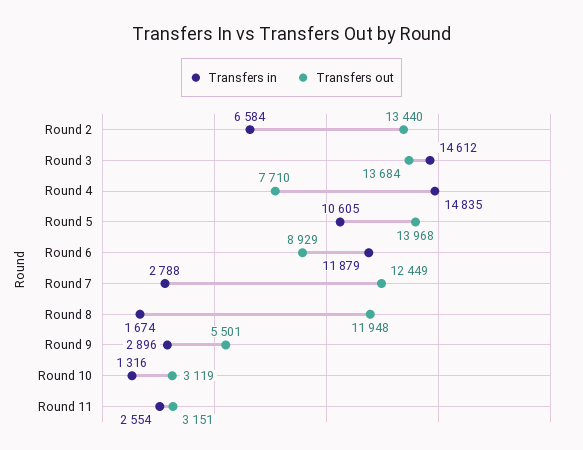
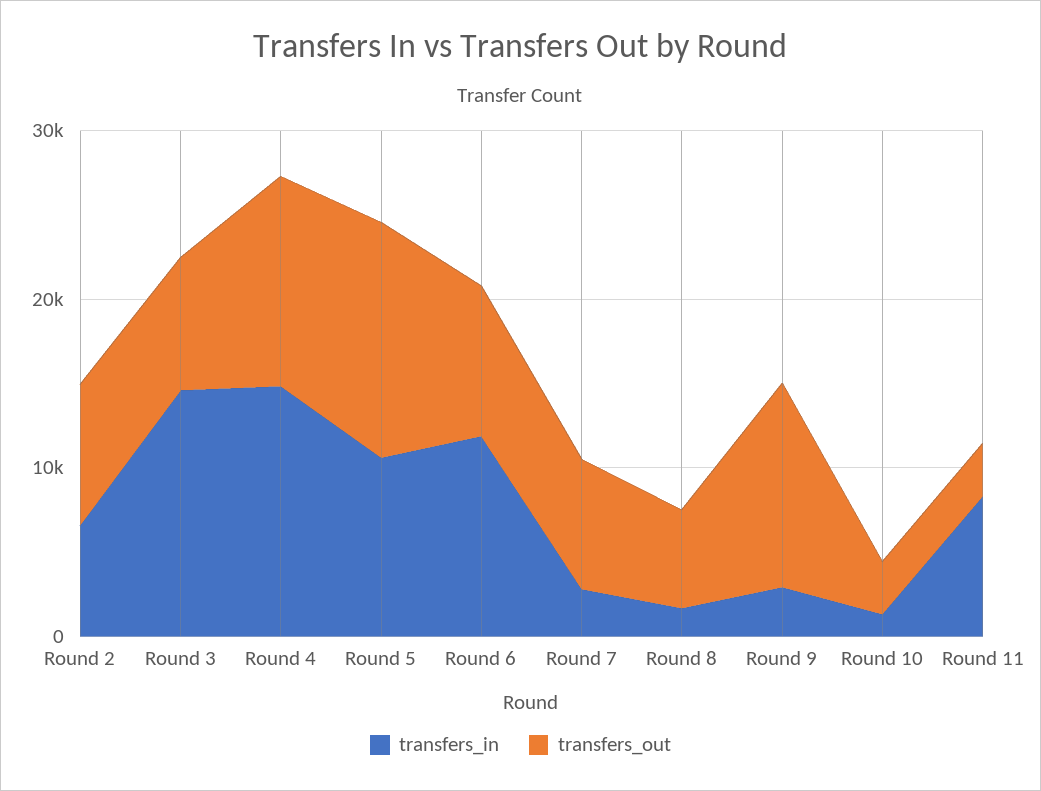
Transfers out, Round 2: 13440 -> 8000
Transfers out, Round 3: 13684 -> 8000
Transfers out, Round 4: 7710 -> 12000
Transfers out, Round 7: 12449 -> 8000
Transfers out, Round 8: 11948 -> 6000
Transfers out, Round 9: 5501 -> 12000
Transfers in, Round 11: 2554 -> 8000

